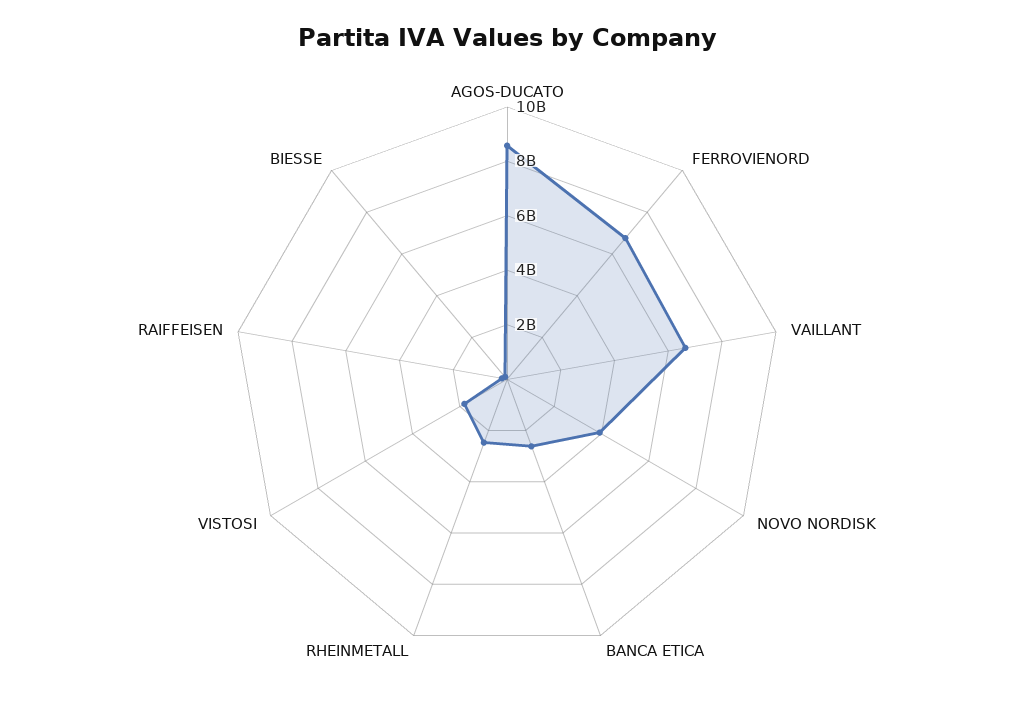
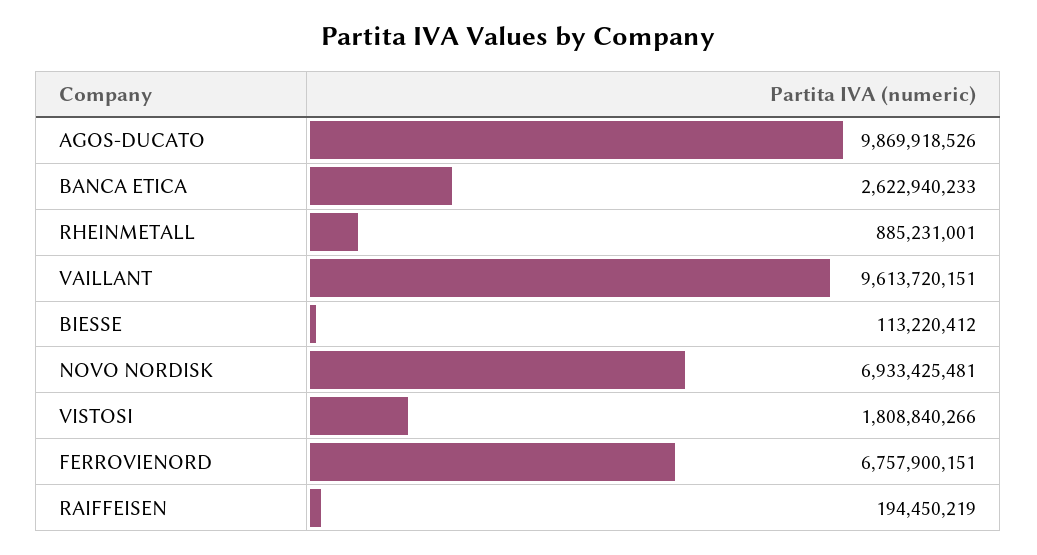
AGOS-DUCATO: 8500000000 -> 9869918526
VAILLANT: 6500000000 -> 9613720151
NOVO NORDISK: 4000000000 -> 6933425481
RHEINMETALL: 2500000000 -> 885231001

